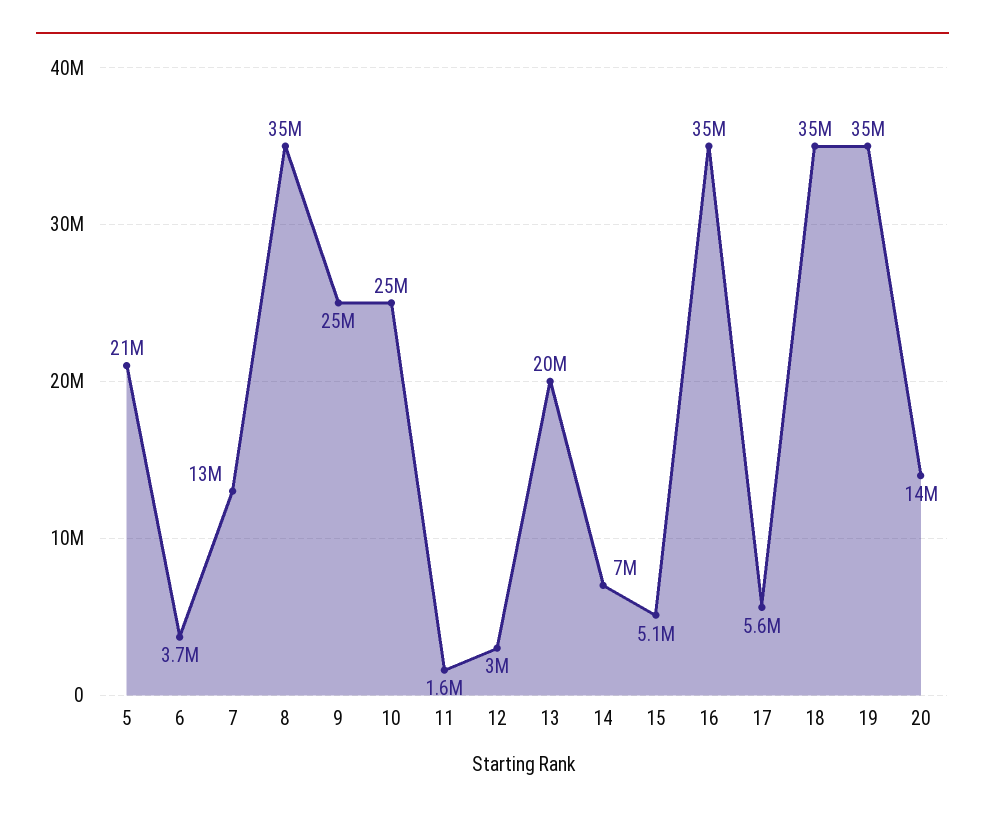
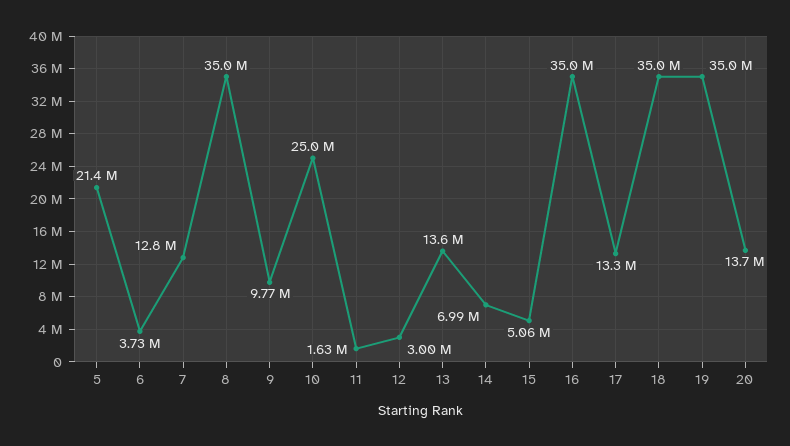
9: 25000000 -> 9770000
13: 20000000 -> 13600000
17: 5600000 -> 13300000

